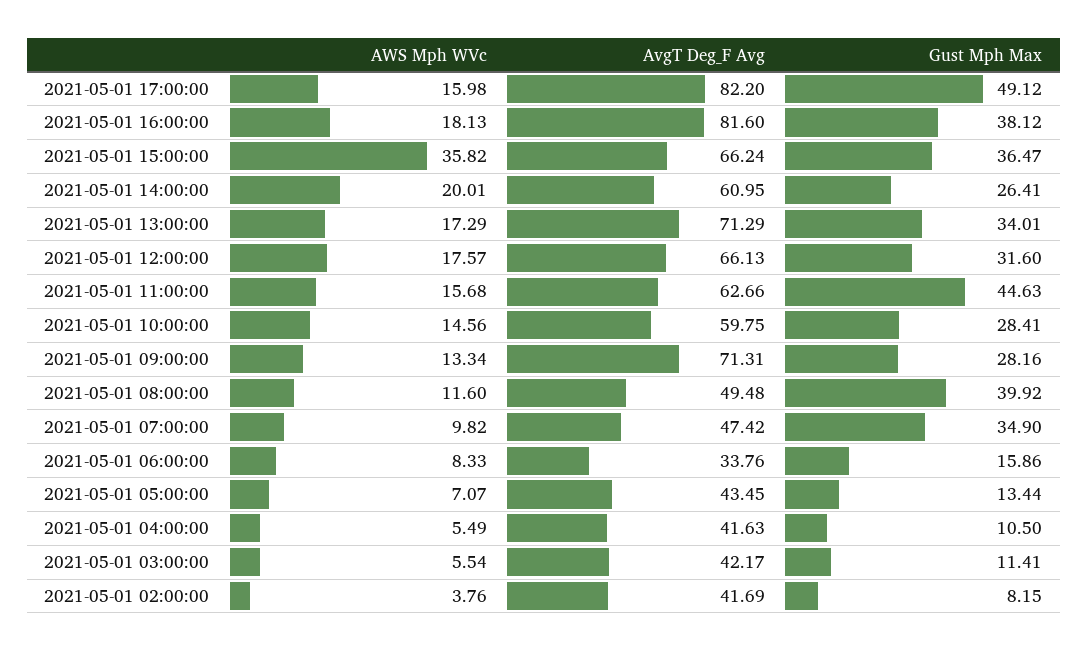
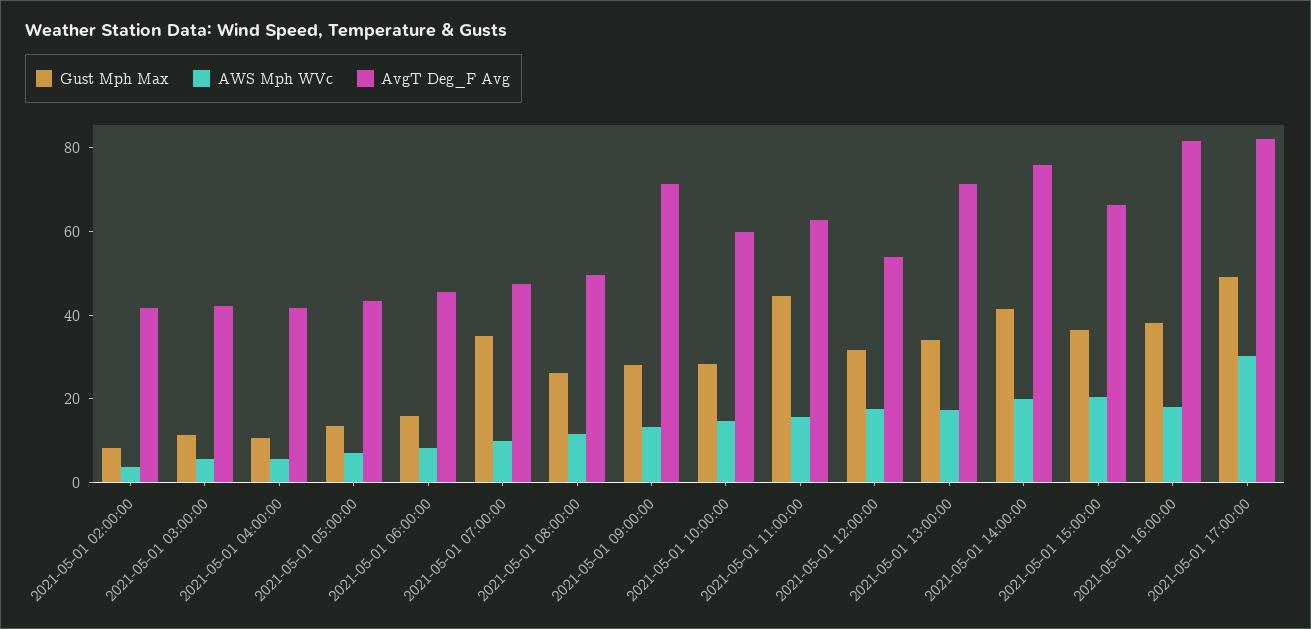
AWS Mph WVc, 2021-05-01 17:00:00: 15.98 -> 30
AWS Mph WVc, 2021-05-01 15:00:00: 35.82 -> 20
AvgT Deg_F Avg, 2021-05-01 14:00:00: 60.95 -> 75
Gust Mph Max, 2021-05-01 14:00:00: 26.41 -> 40
AvgT Deg_F Avg, 2021-05-01 12:00:00: 66.13 -> 55
Gust Mph Max, 2021-05-01 08:00:00: 39.92 -> 25
AvgT Deg_F Avg, 2021-05-01 06:00:00: 33.76 -> 45

